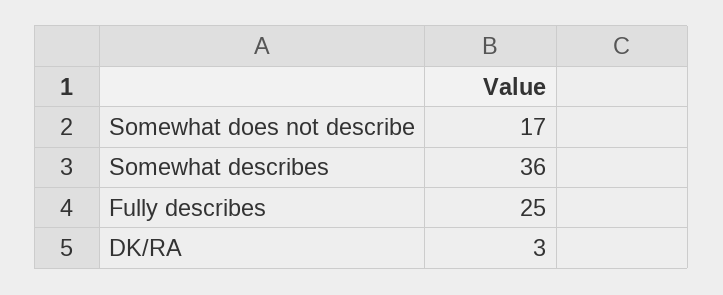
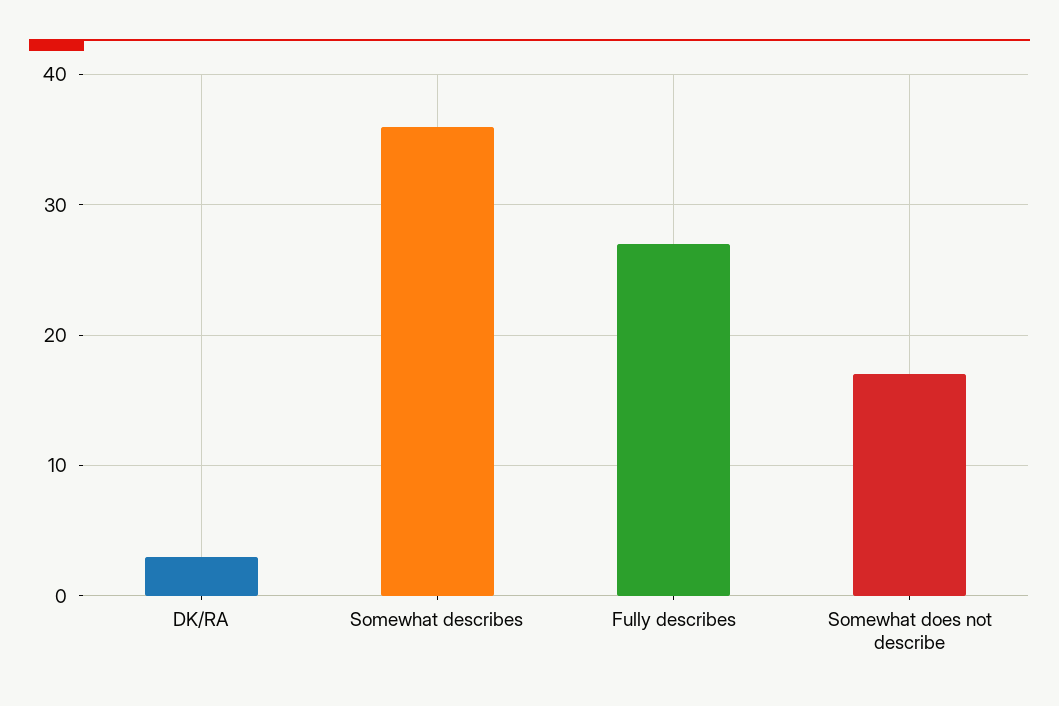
Fully describes: 25 -> 27

